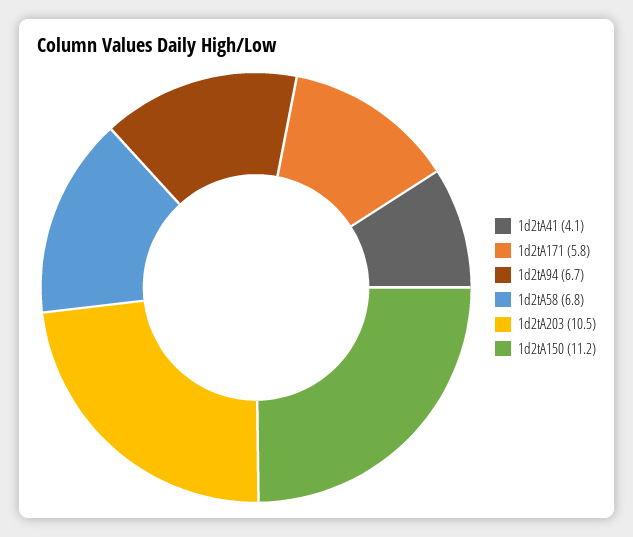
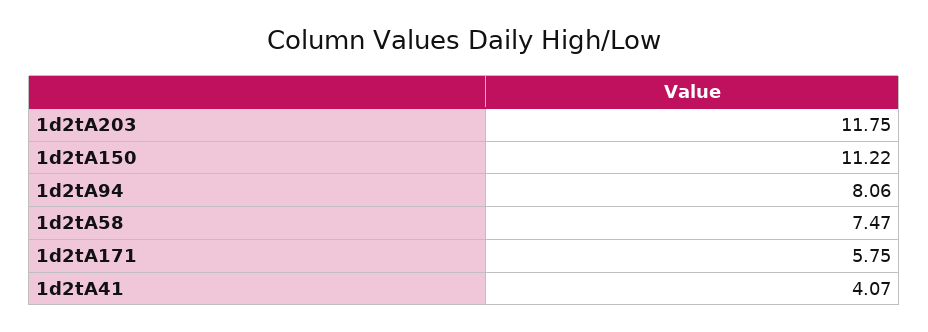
1d2tA94: 6.7 -> 8.06
1d2tA58: 6.8 -> 7.47
1d2tA203: 10.5 -> 11.75

